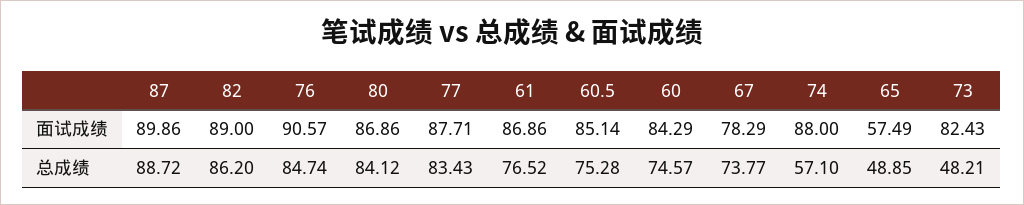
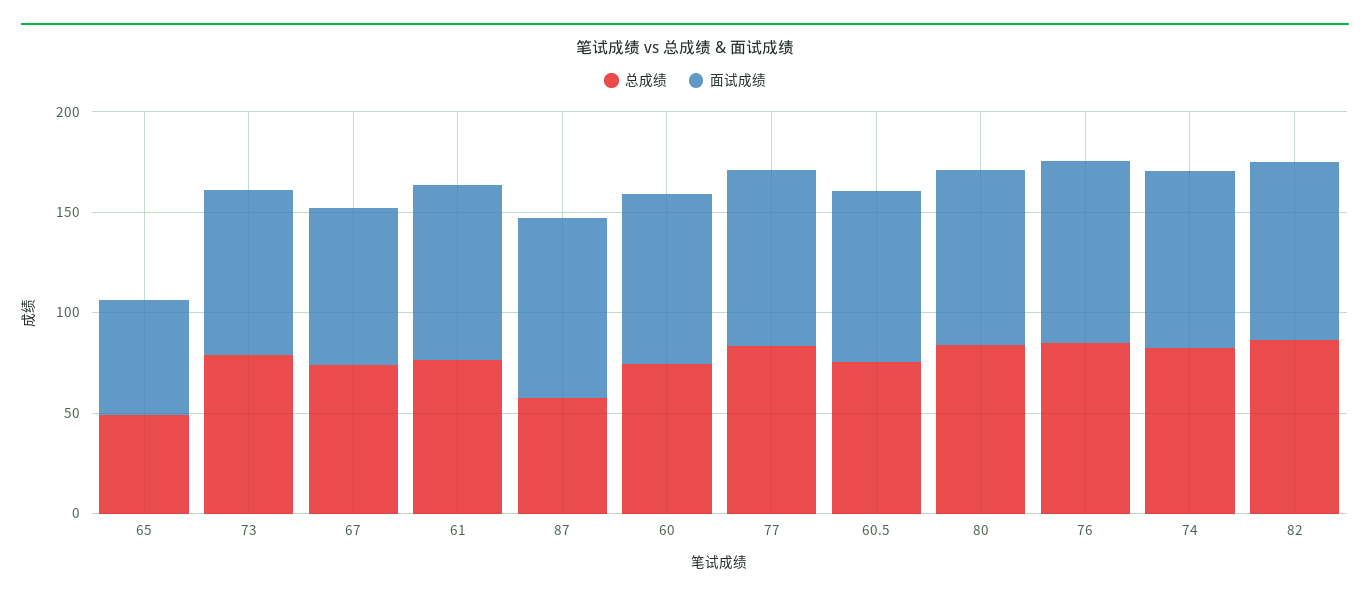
总成绩, 87: 88.72 -> 60
总成绩, 74: 57.1 -> 80
总成绩, 73: 48.21 -> 80

